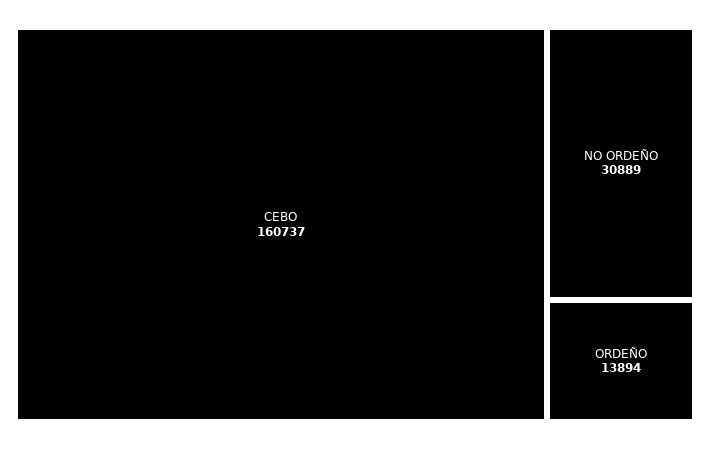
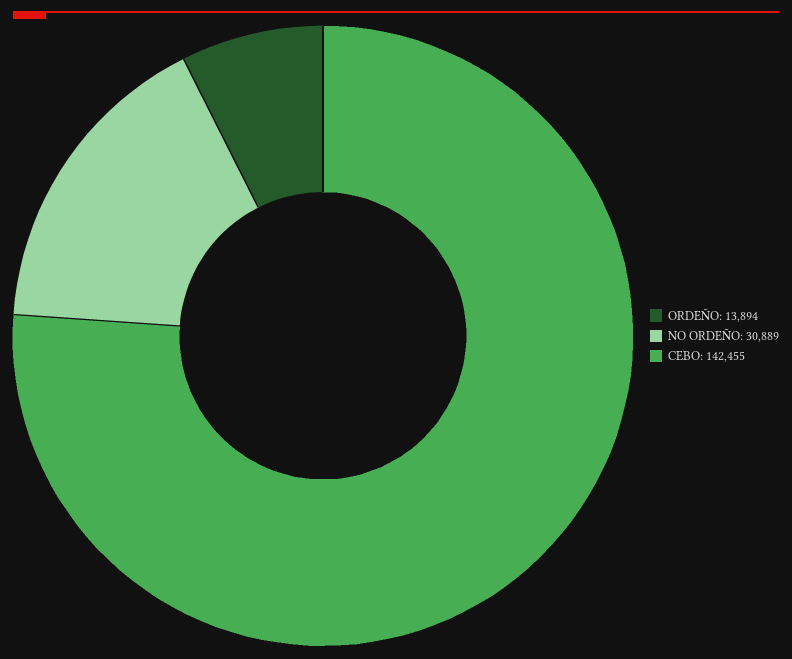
CEBO: 160737 -> 142455

